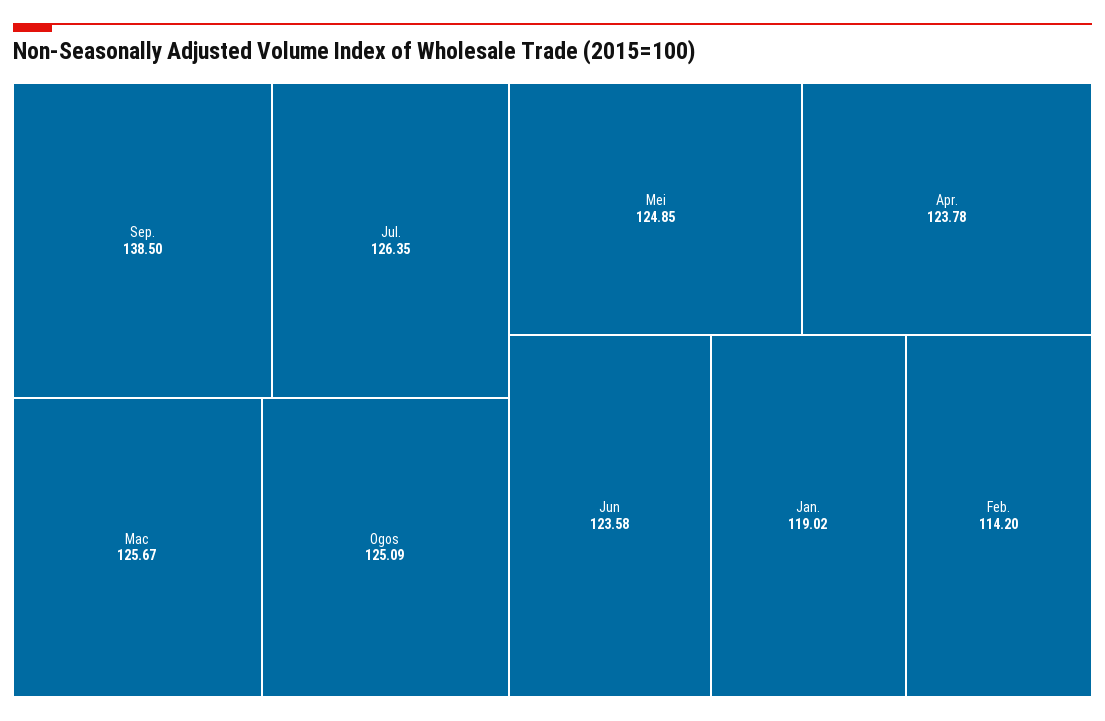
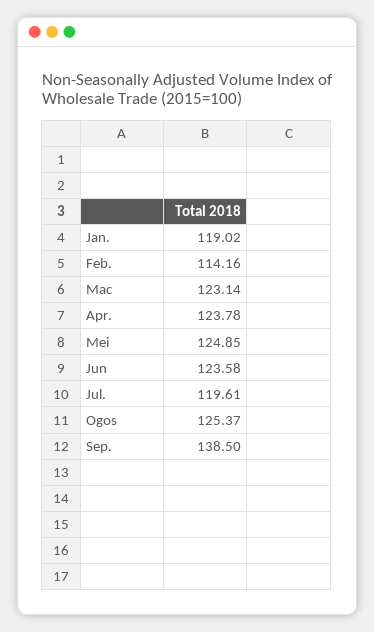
Jul.: 126.35 -> 119.61
Mac: 125.67 -> 123.14
Ogos: 125.09 -> 125.37
Feb.: 114.2 -> 114.16

